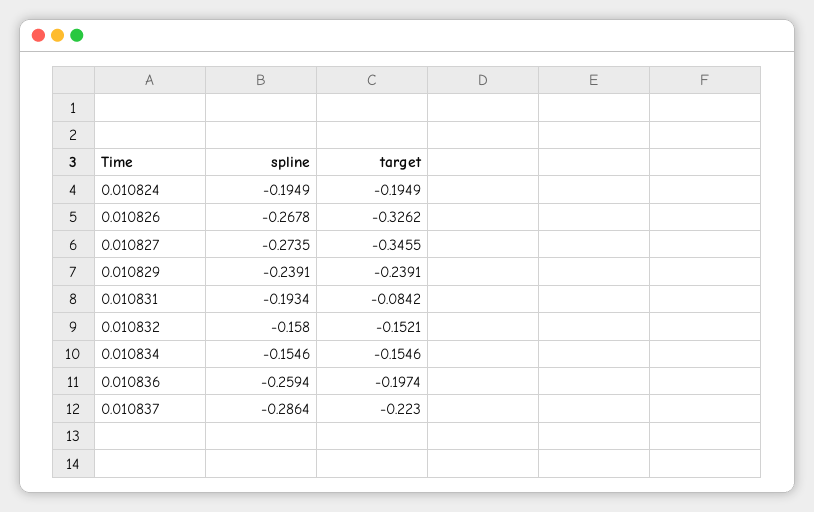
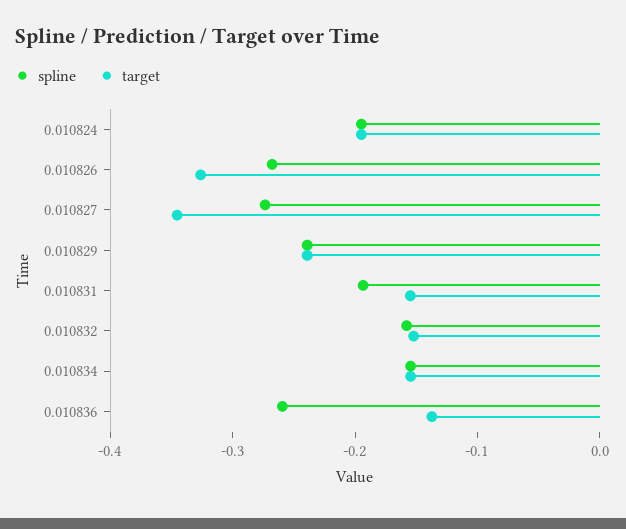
target, 0.010831: -0.0842 -> -0.16
target, 0.010836: -0.1974 -> -0.14
spline, 0.010837: -0.2864 -> none
target, 0.010837: -0.223 -> none

